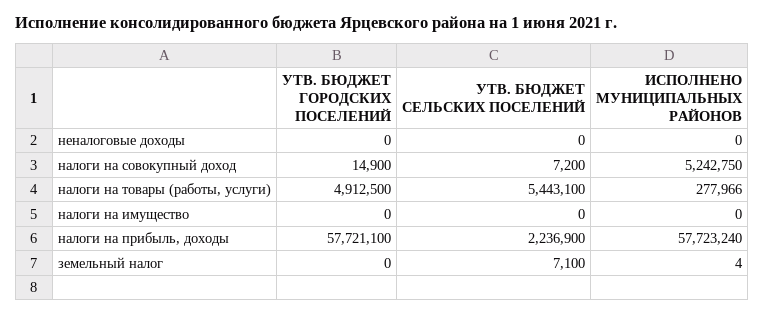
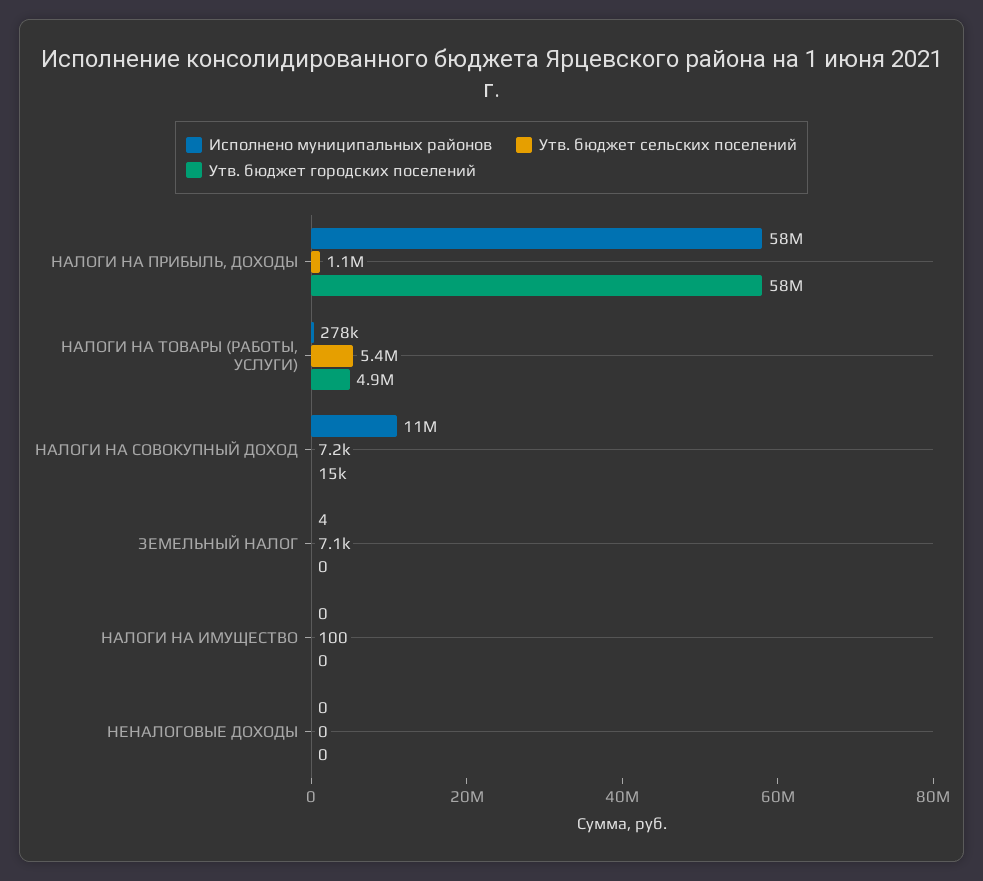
ИСПОЛНЕНО МУНИЦИПАЛЬНЫХ РАЙОНОВ, налоги на совокупный доход: 5242750 -> 11000000
УТВ. БЮДЖЕТ СЕЛЬСКИХ ПОСЕЛЕНИЙ, налоги на имущество: 0 -> 100
УТВ. БЮДЖЕТ СЕЛЬСКИХ ПОСЕЛЕНИЙ, налоги на прибыль, доходы: 2236900 -> 1100000

